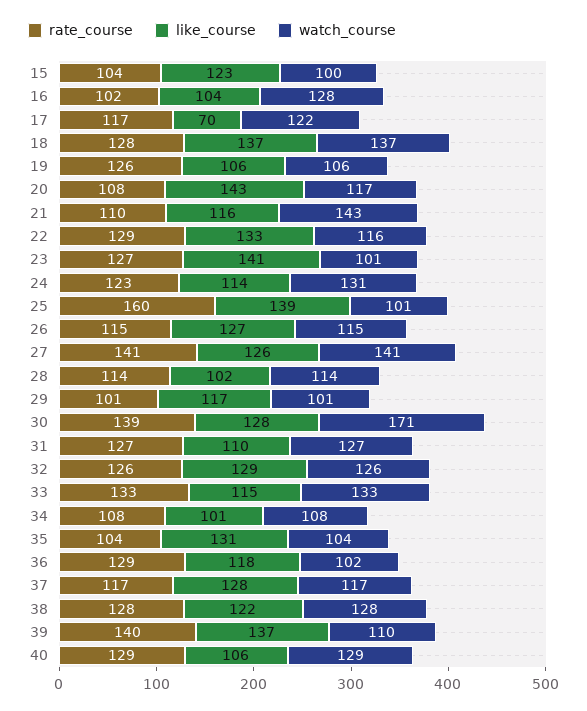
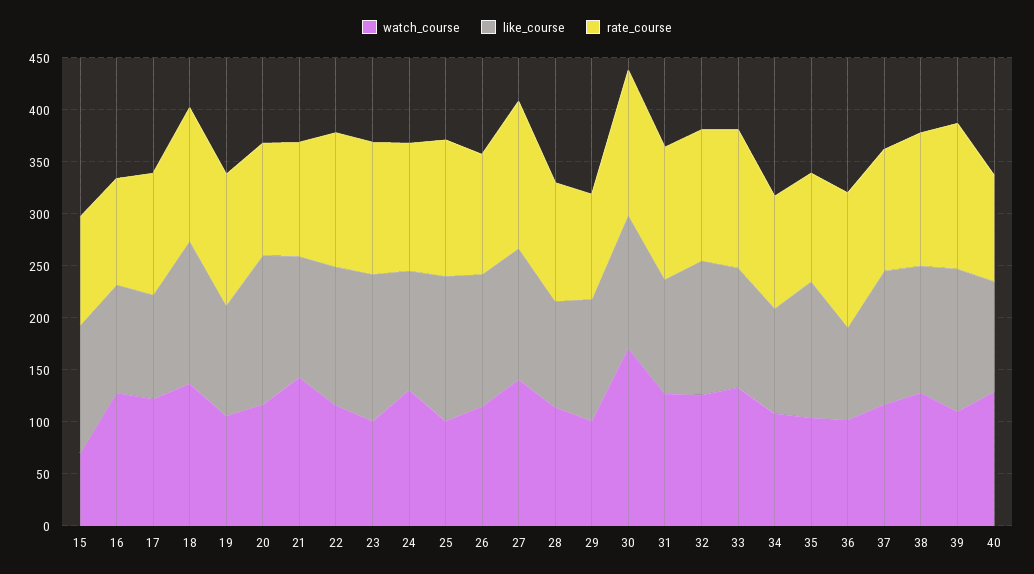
watch_course, 15: 100 -> 70
like_course, 17: 70 -> 100
rate_course, 25: 160 -> 130
like_course, 36: 118 -> 90
rate_course, 40: 129 -> 100

